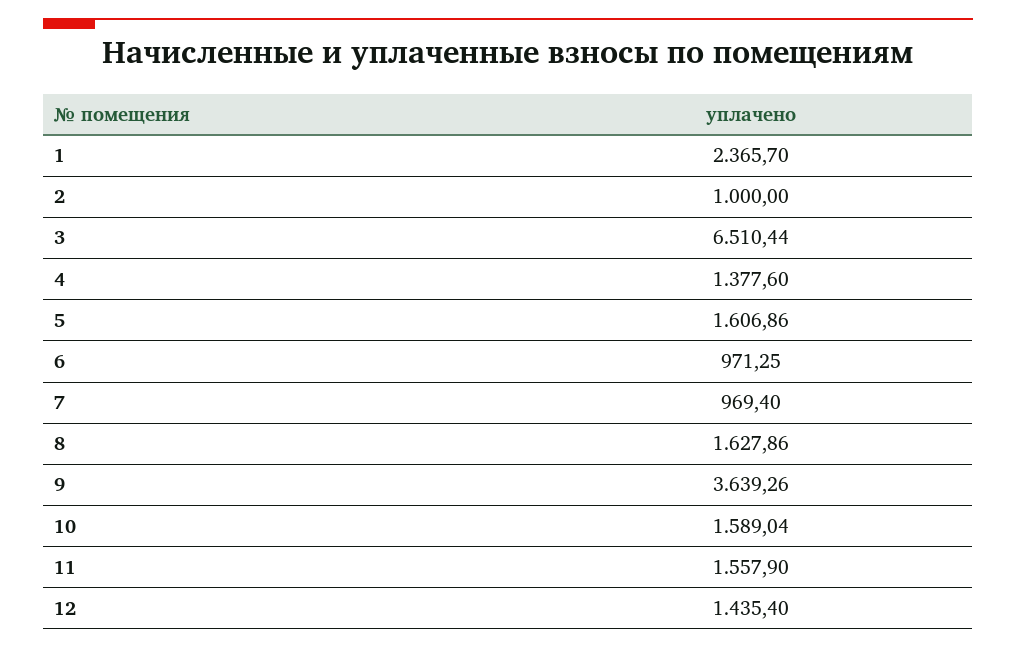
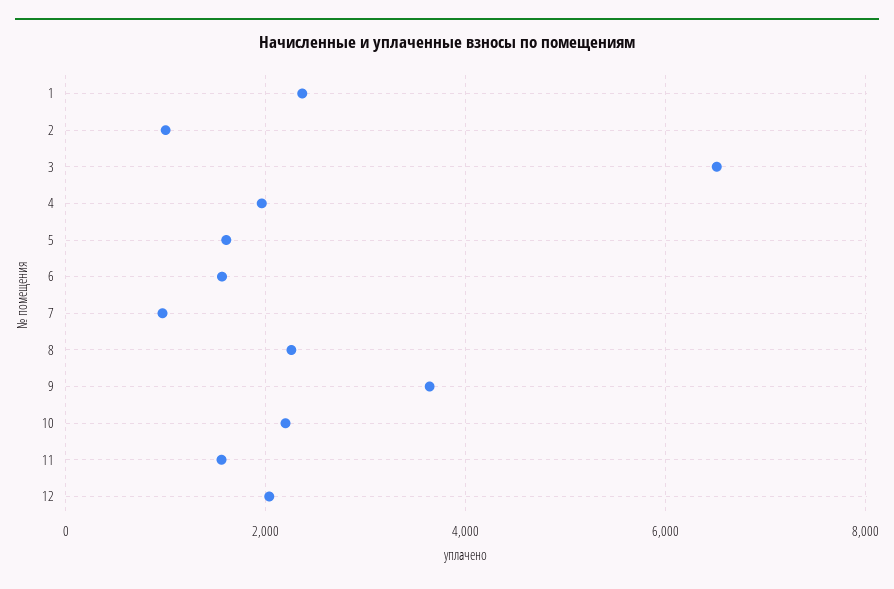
4: 1377.6 -> 2000
6: 971.25 -> 1600
8: 1627.86 -> 2200
10: 1589.04 -> 2200
12: 1435.4 -> 2000

